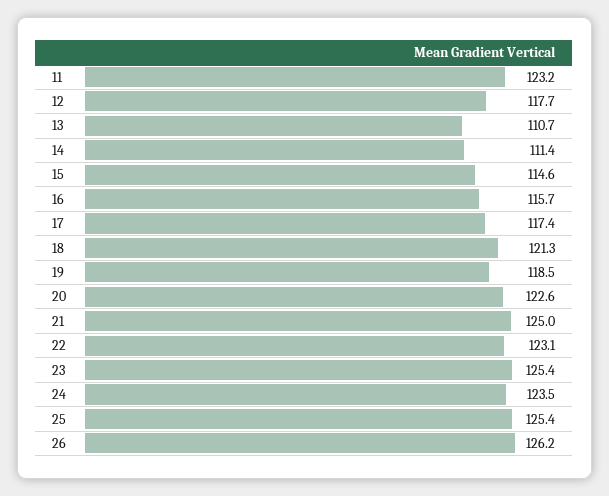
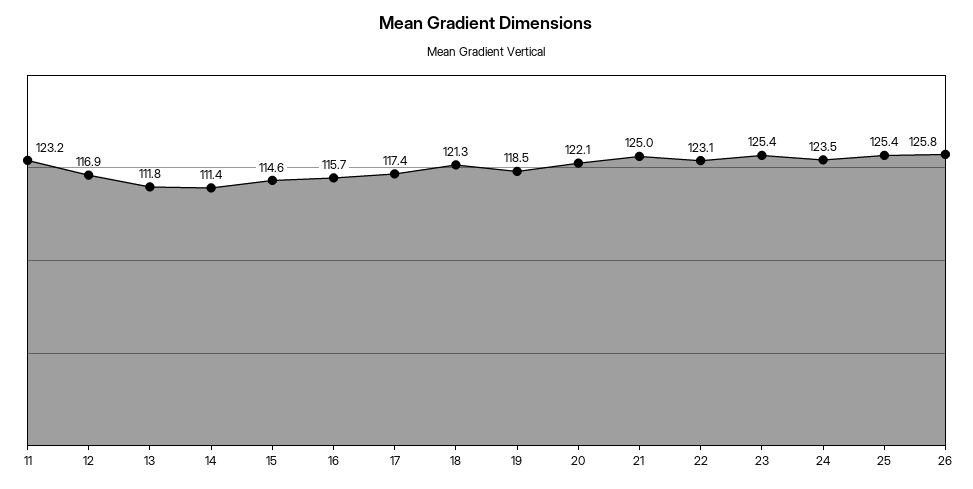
12: 117.7 -> 116.9
13: 110.7 -> 111.8
20: 122.6 -> 122.1
26: 126.2 -> 125.8

